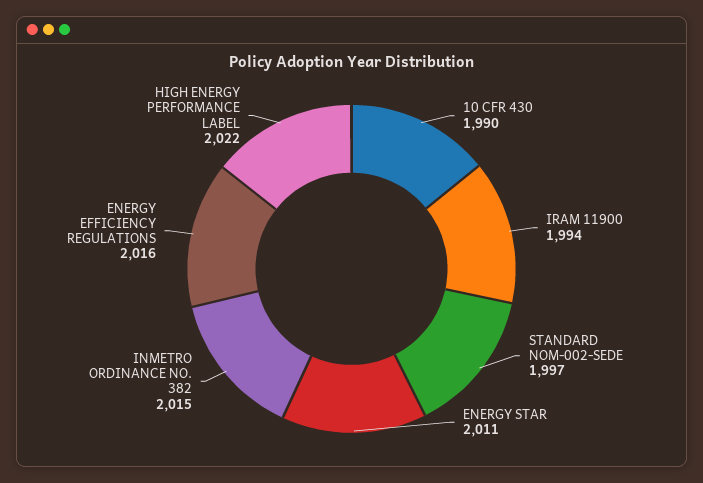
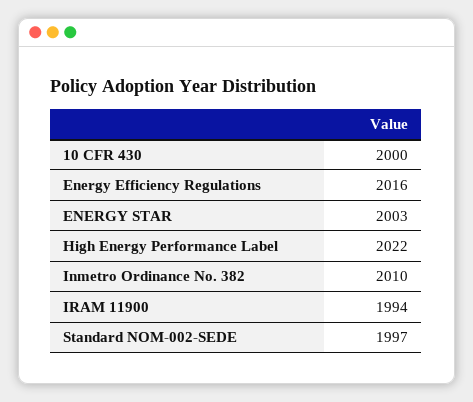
10 CFR 430: 1990 -> 2000
ENERGY STAR: 2011 -> 2003
INMETRO ORDINANCE NO. 382: 2015 -> 2010

